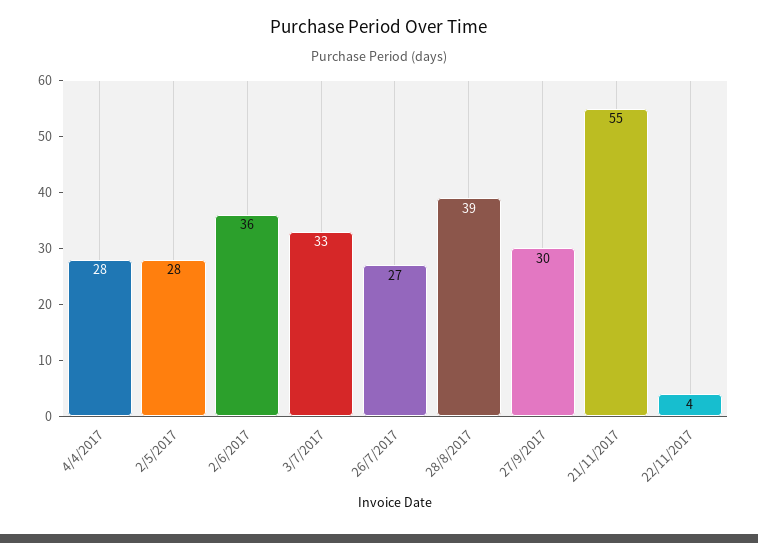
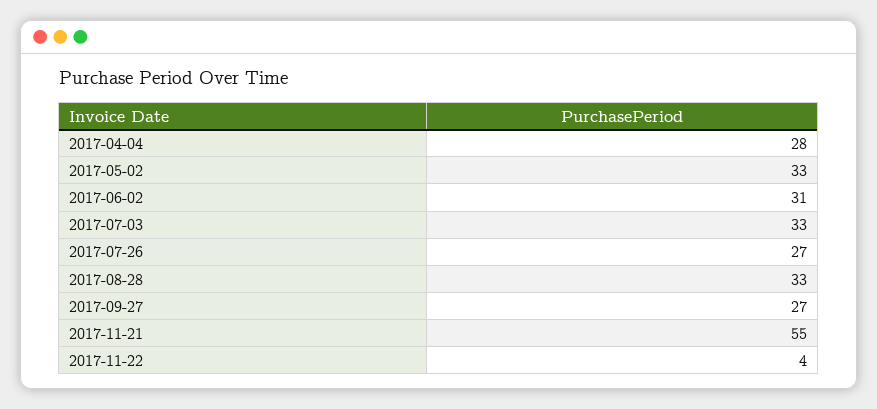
2/5/2017: 28 -> 33
2/6/2017: 36 -> 31
28/8/2017: 39 -> 33
27/9/2017: 30 -> 27

